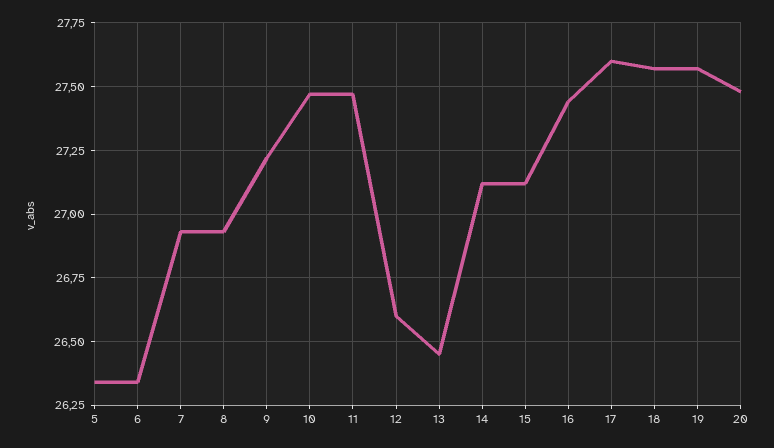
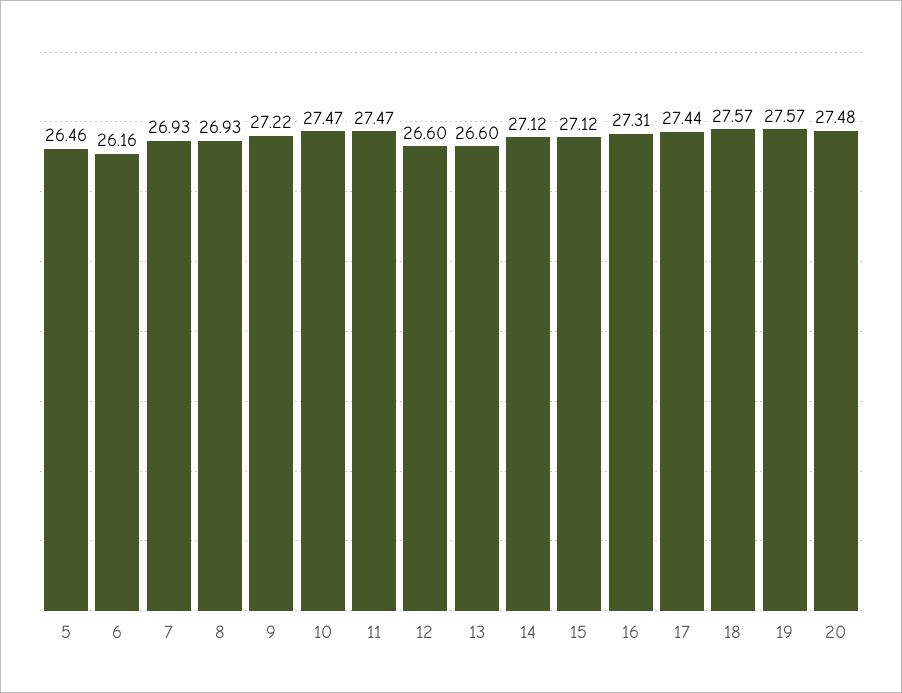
5: 26.35 -> 26.46
6: 26.35 -> 26.16
13: 26.45 -> 26.6
16: 27.45 -> 27.31
17: 27.6 -> 27.44

